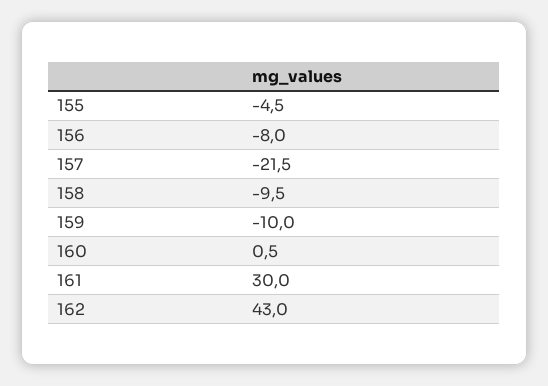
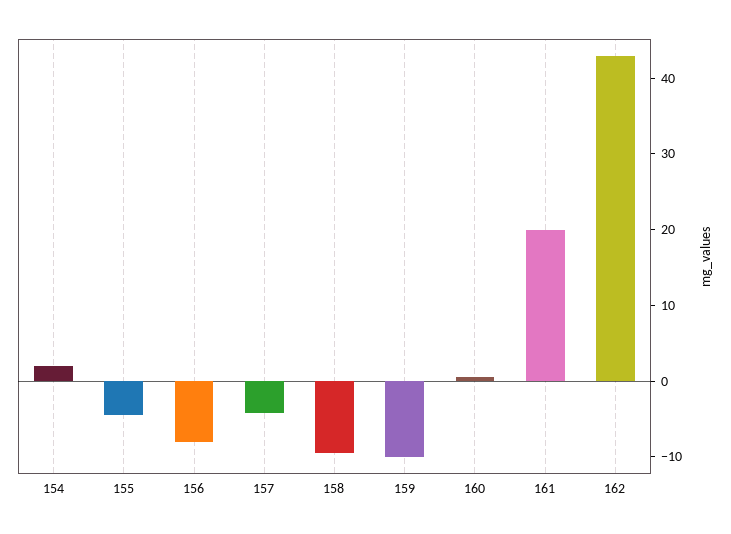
157: -21.5 -> -4
161: 30 -> 20
154: none -> 2

